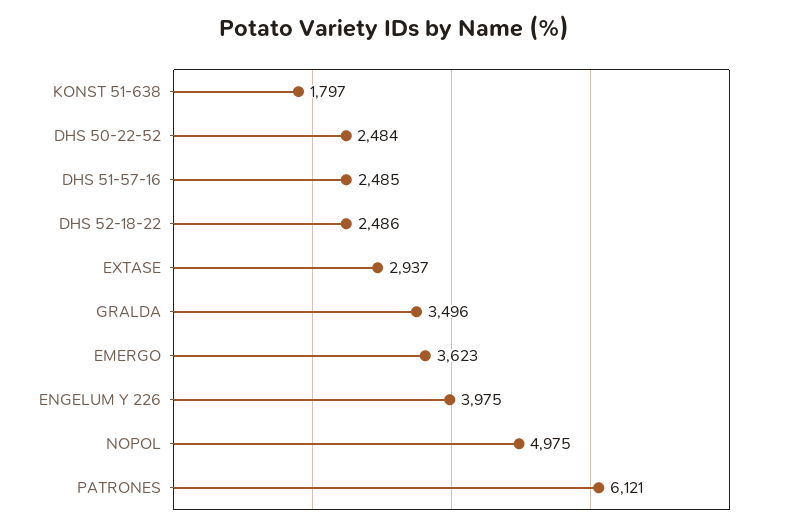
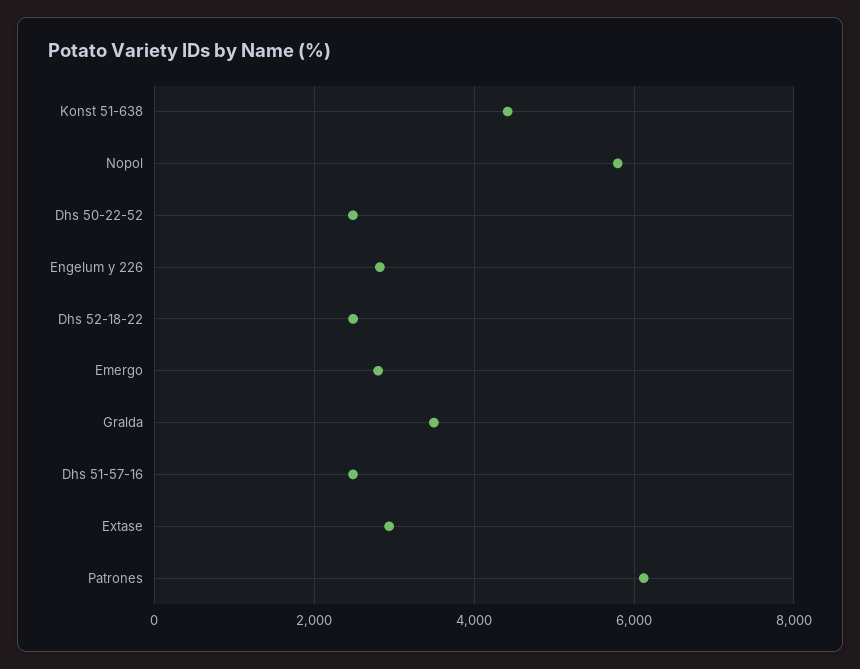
KONST 51-638: 1797 -> 4400
EMERGO: 3623 -> 2800
ENGELUM Y 226: 3975 -> 2800
NOPOL: 4975 -> 5800

